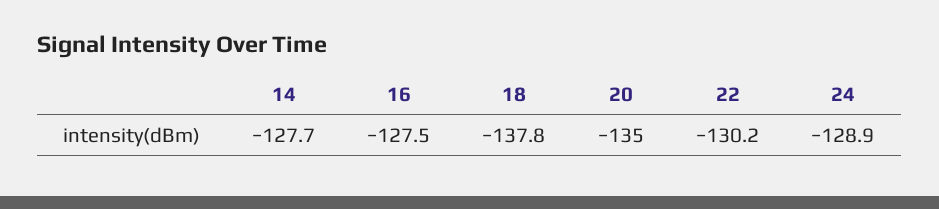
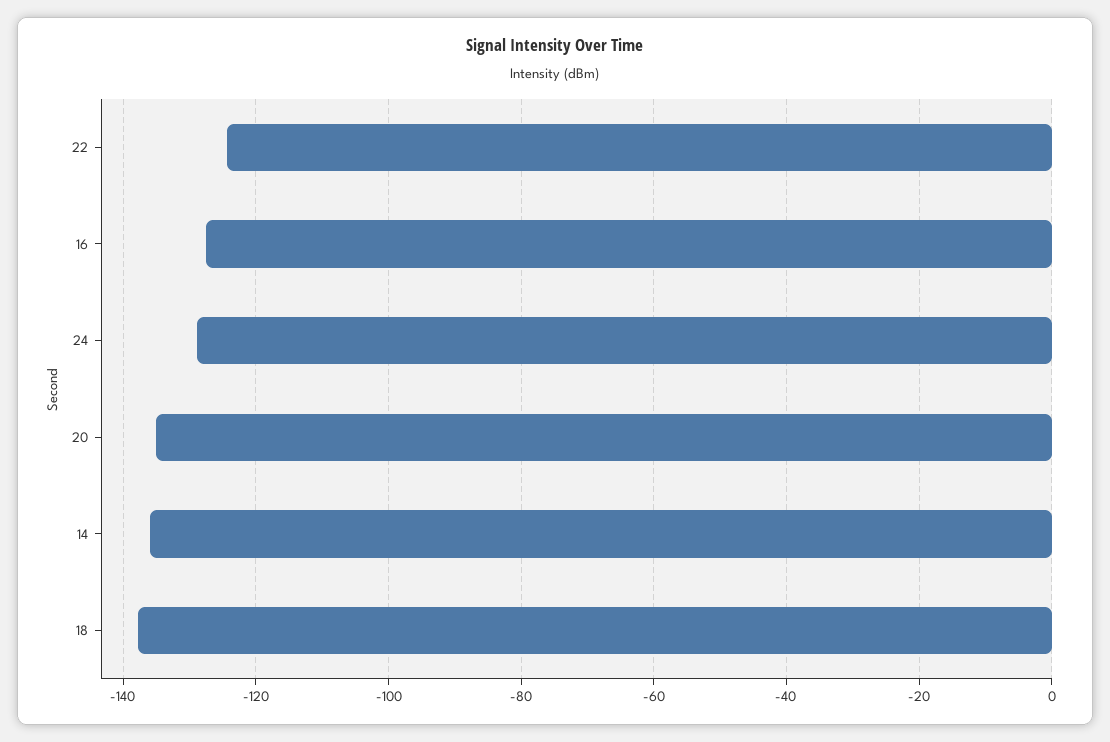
14: -127.7 -> -136
22: -130.2 -> -124

